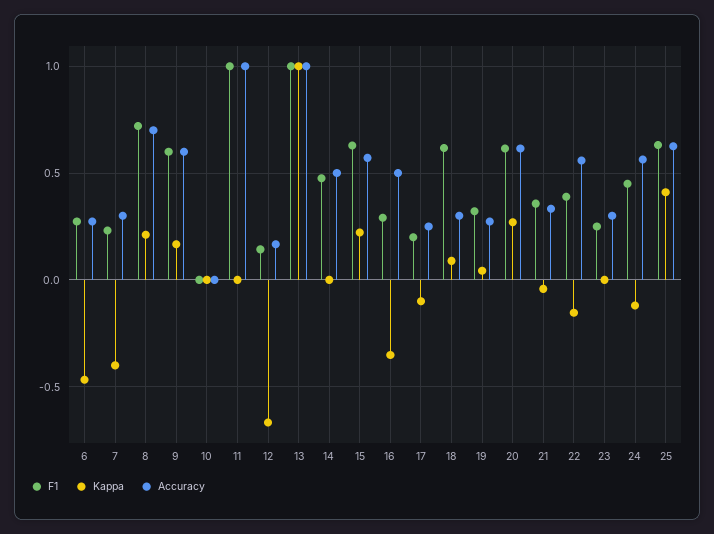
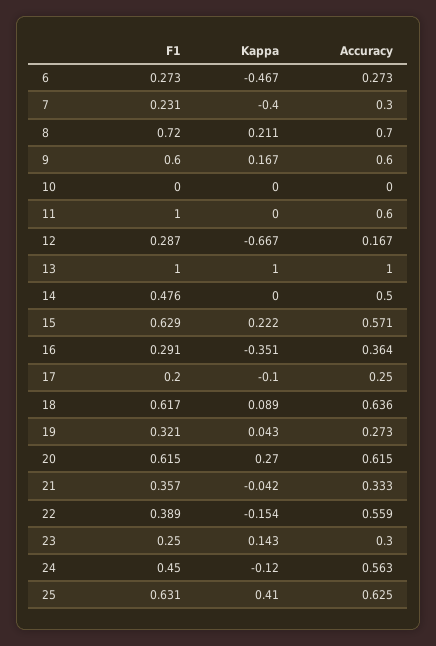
Accuracy, 11: 1 -> 0.6
F1, 12: 0.15 -> 0.287
Accuracy, 16: 0.5 -> 0.364
Accuracy, 18: 0.3 -> 0.636
Kappa, 23: 0 -> 0.143

